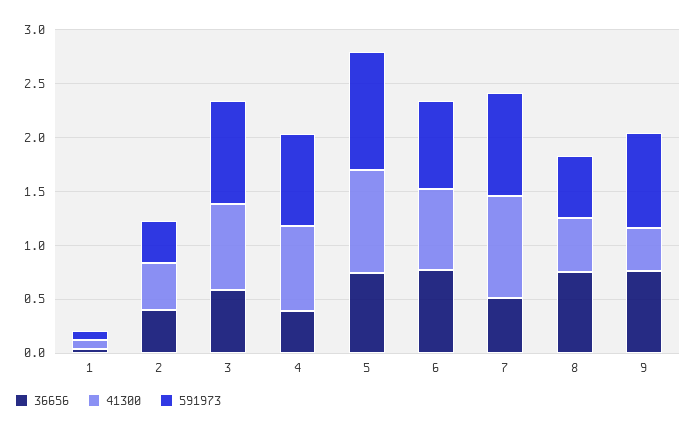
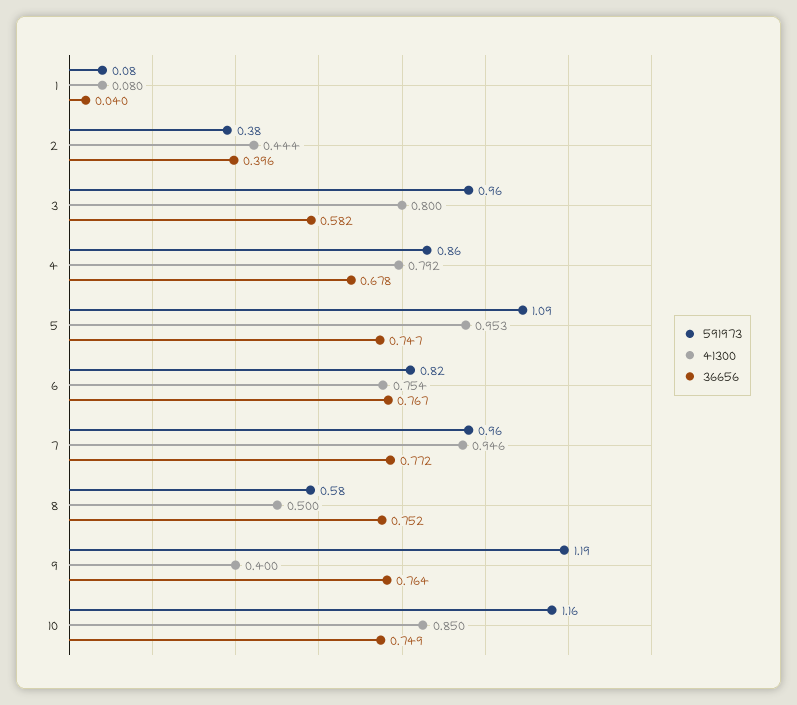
36656, 4: 0.4 -> 0.678
36656, 7: 0.5 -> 0.772
591973, 9: 0.9 -> 1.19
591973, 10: none -> 1.16
41300, 10: none -> 0.85
36656, 10: none -> 0.749

